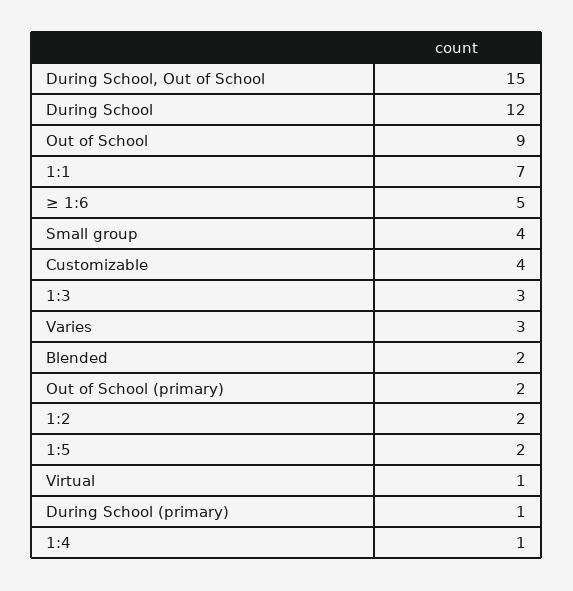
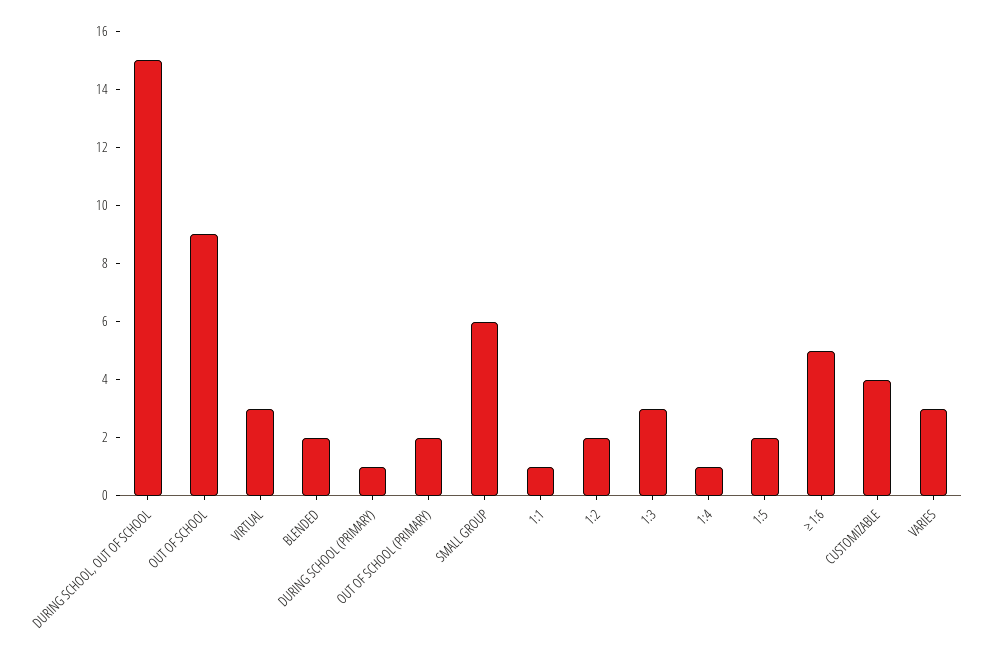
During School: 12 -> none
1:1: 7 -> 1
Small group: 4 -> 6
Virtual: 1 -> 3

